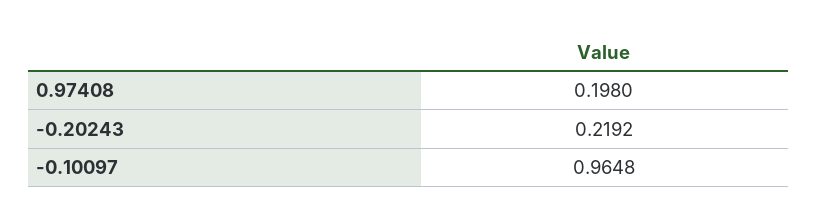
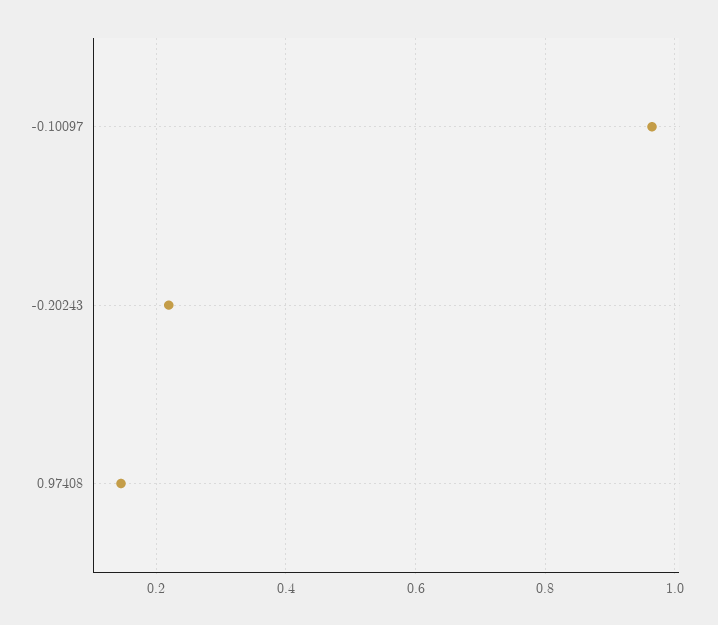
0.97408: 0.198 -> 0.14

